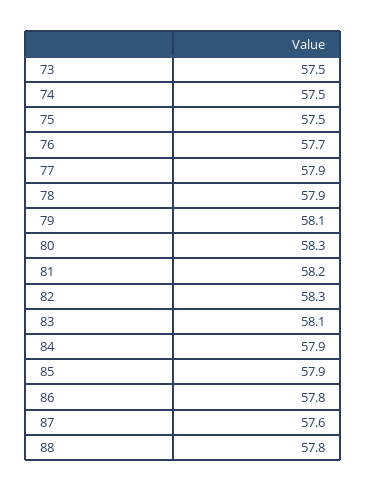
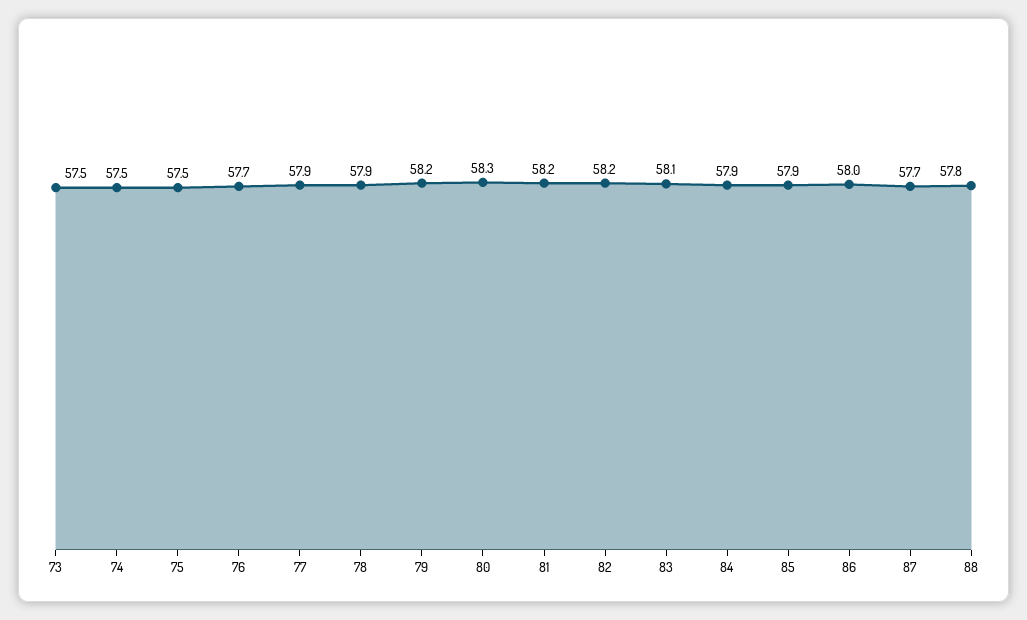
79: 58.1 -> 58.2
82: 58.3 -> 58.2
86: 57.8 -> 58
87: 57.6 -> 57.7

